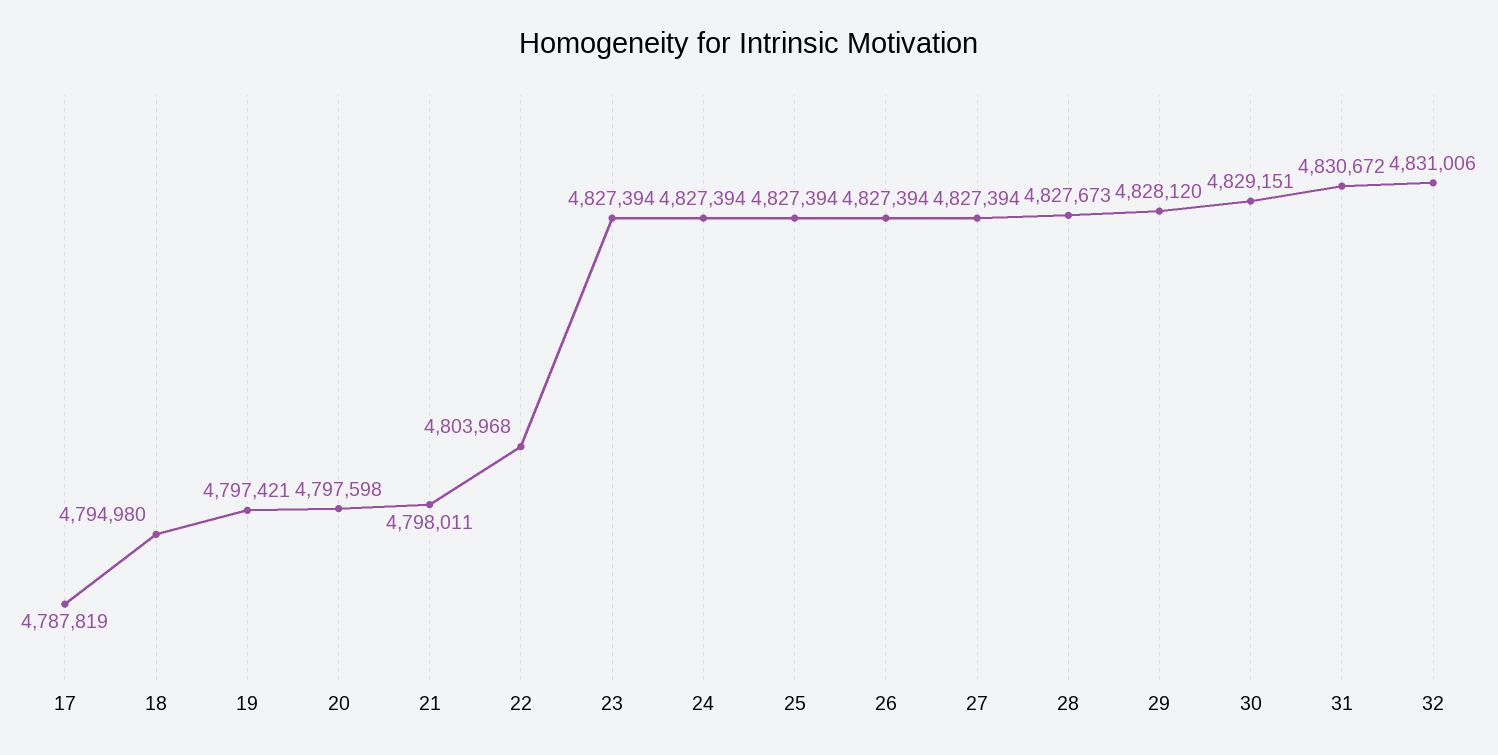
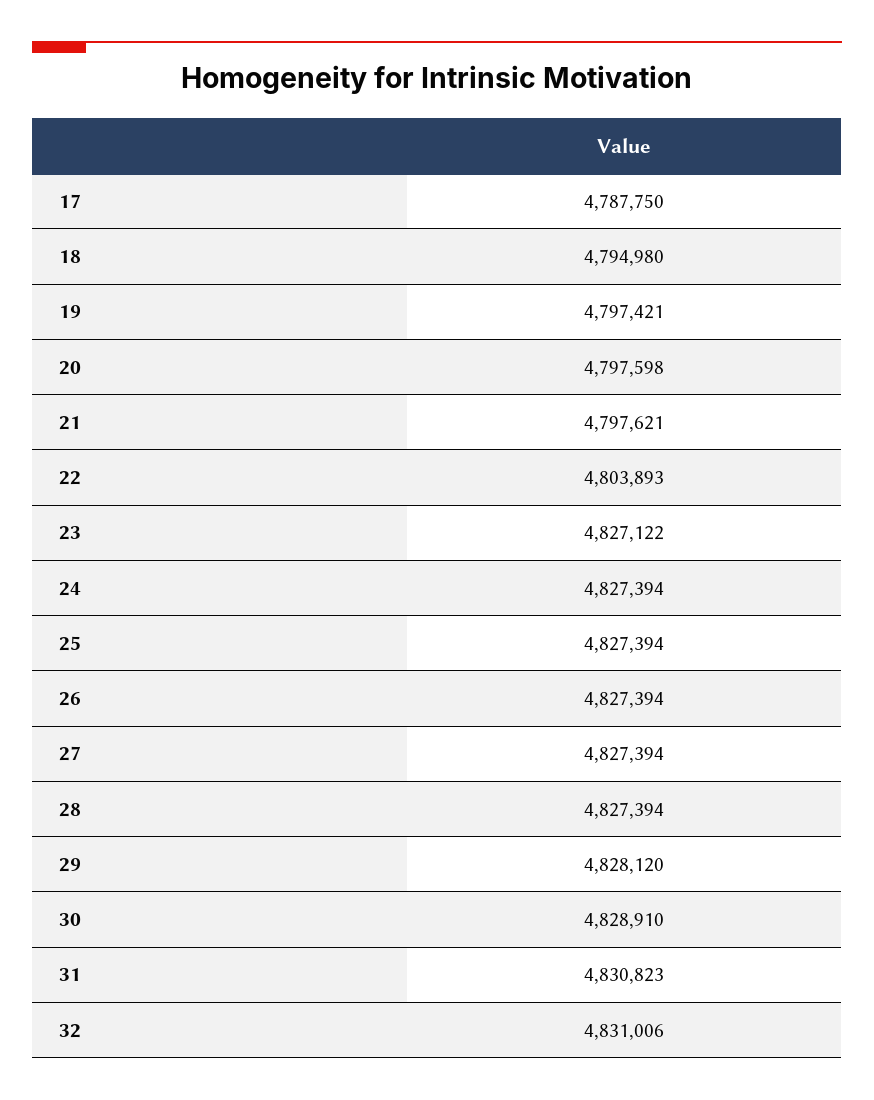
17: 4787819 -> 4787750
21: 4798011 -> 4797621
22: 4803968 -> 4803893
23: 4827394 -> 4827122
28: 4827673 -> 4827394
30: 4829151 -> 4828910
31: 4830672 -> 4830823

